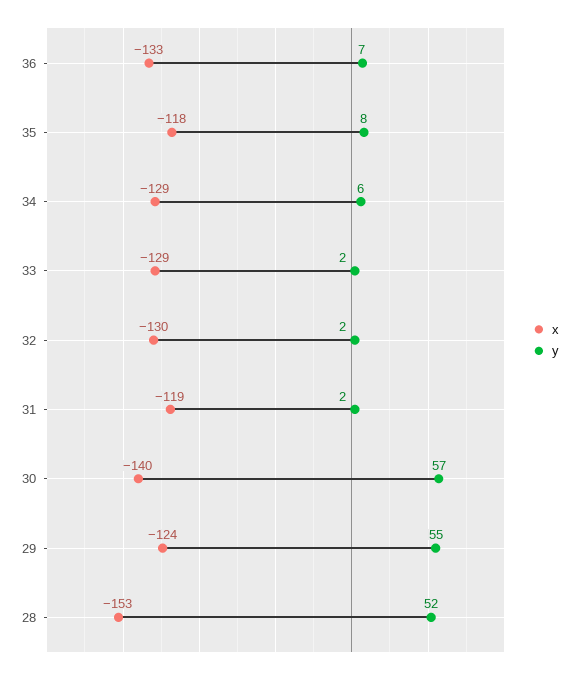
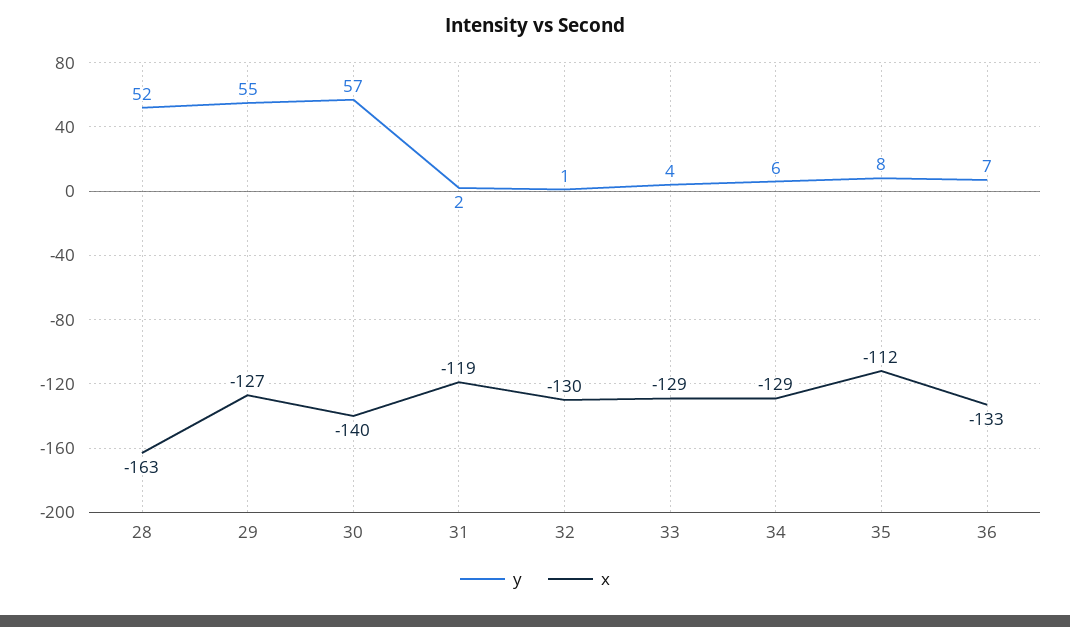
x, 35: -118 -> -112
y, 33: 2 -> 4
y, 32: 2 -> 1
x, 29: -124 -> -127
x, 28: -153 -> -163

